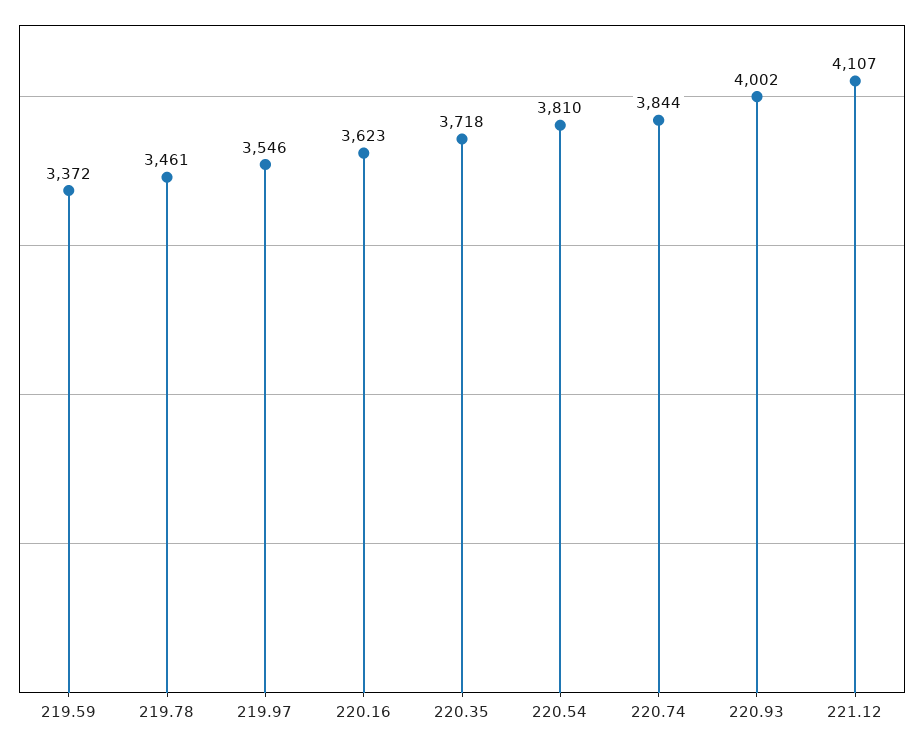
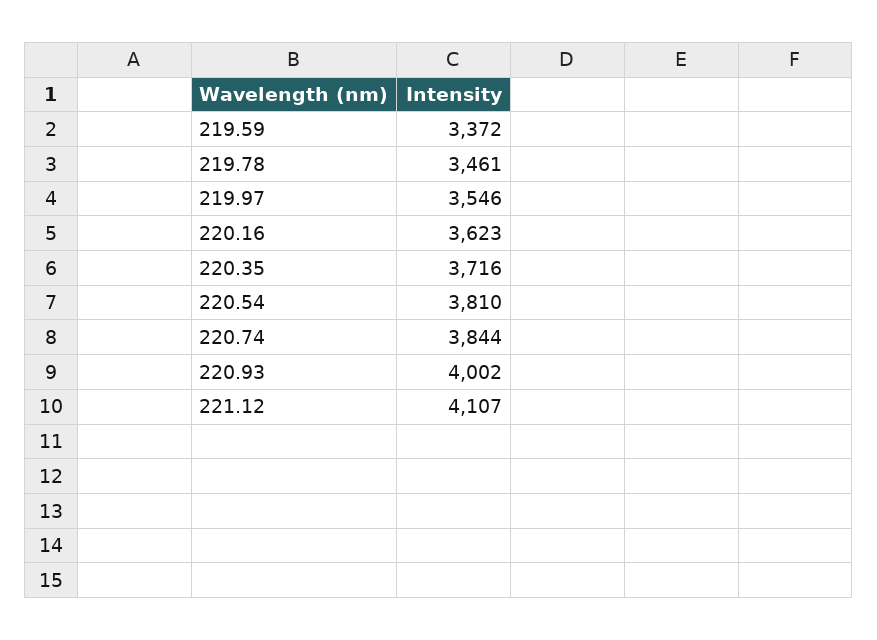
220.35: 3718 -> 3716

